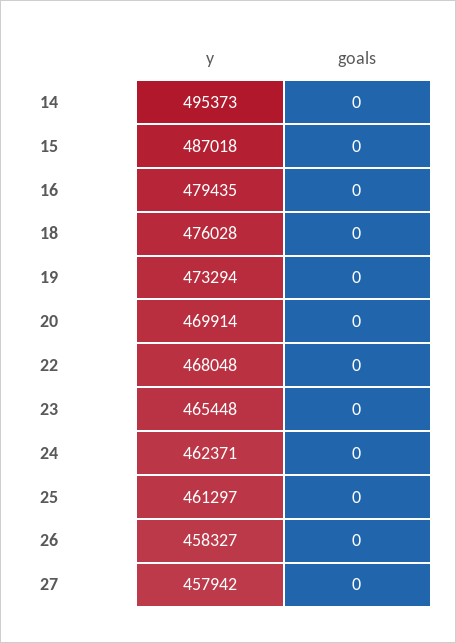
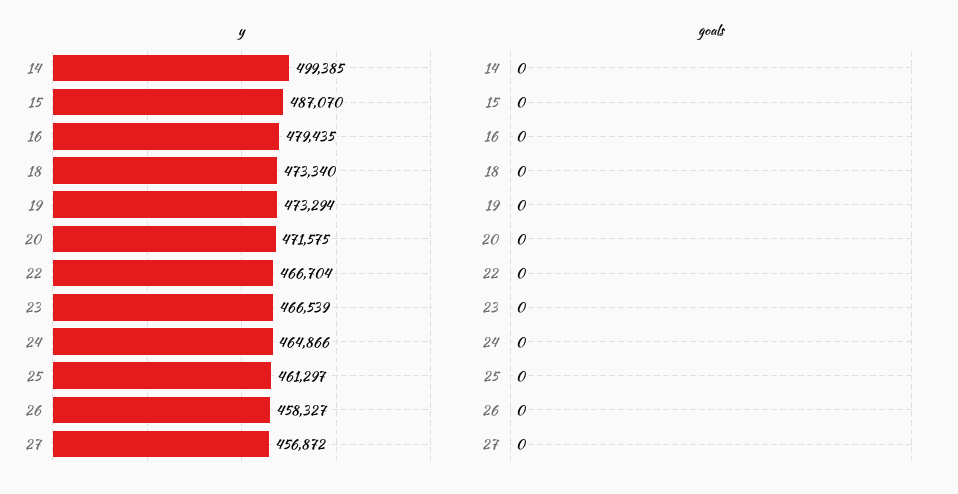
y, 14: 495373 -> 499385
y, 15: 487018 -> 487070
y, 18: 476028 -> 473340
y, 20: 469914 -> 471575
y, 22: 468048 -> 466704
y, 23: 465448 -> 466539
y, 24: 462371 -> 464866
y, 27: 457942 -> 456872

